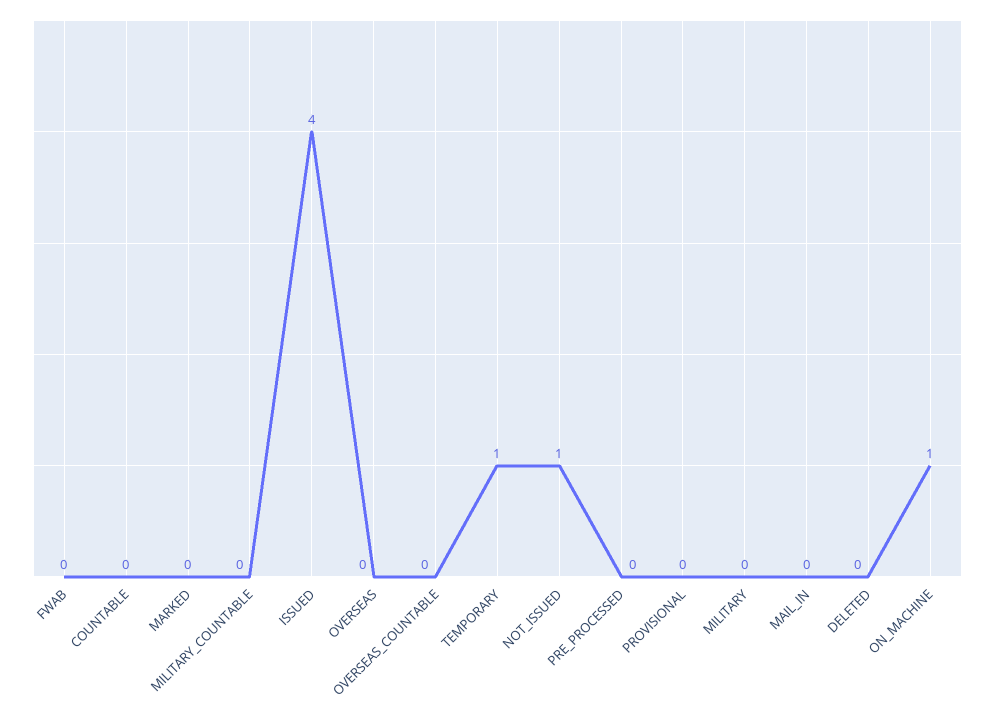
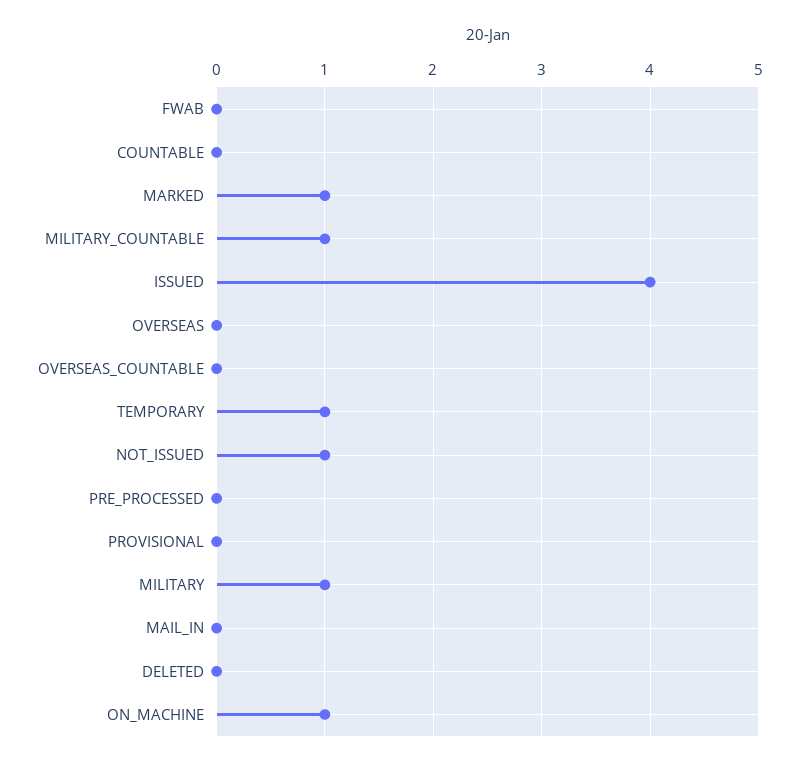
MARKED: 0 -> 1
MILITARY_COUNTABLE: 0 -> 1
MILITARY: 0 -> 1

